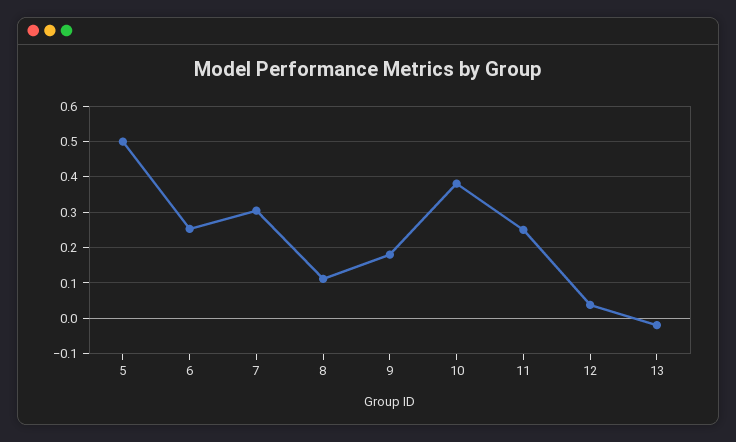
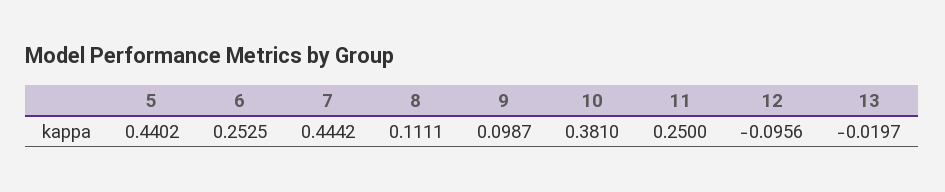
5: 0.5 -> 0.4402
7: 0.3 -> 0.4442
9: 0.18 -> 0.0987
12: 0.04 -> -0.0956

